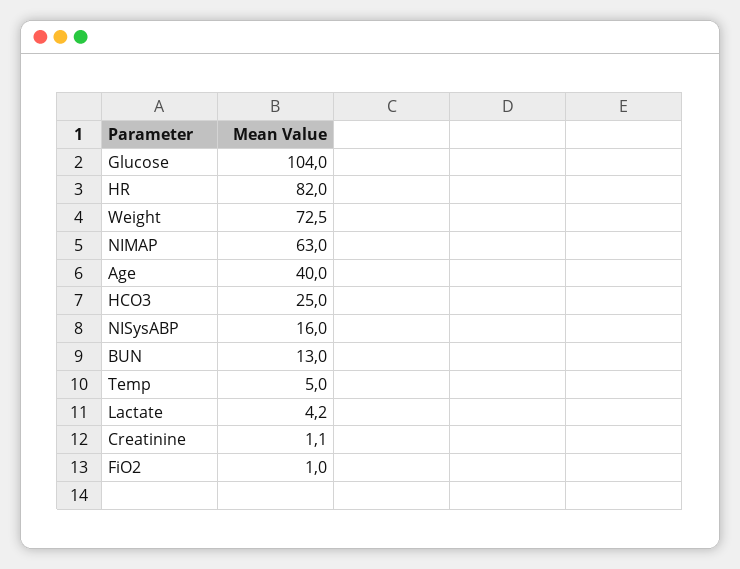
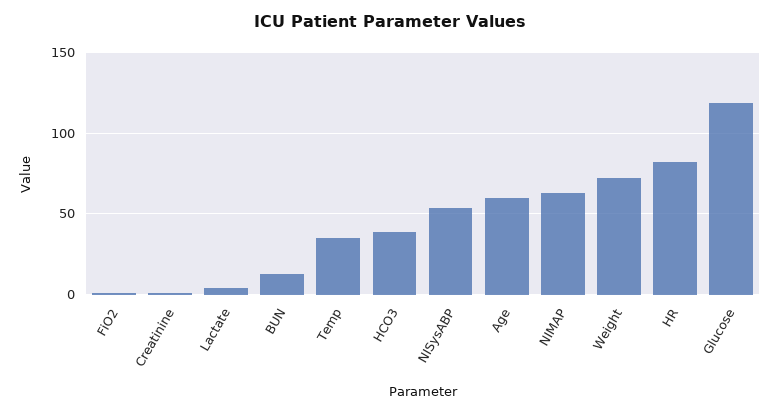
Glucose: 104 -> 120
Age: 40 -> 60
HCO3: 25 -> 40
NISysABP: 16 -> 55
Temp: 5 -> 35

